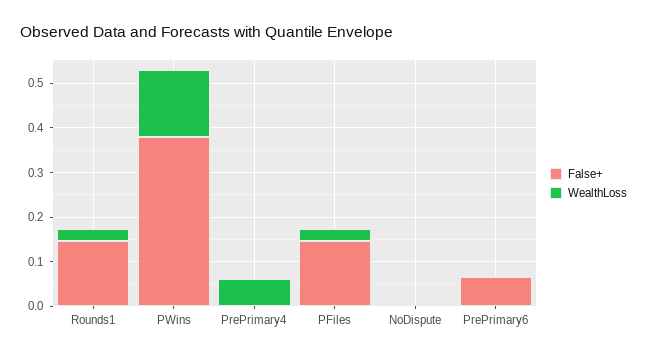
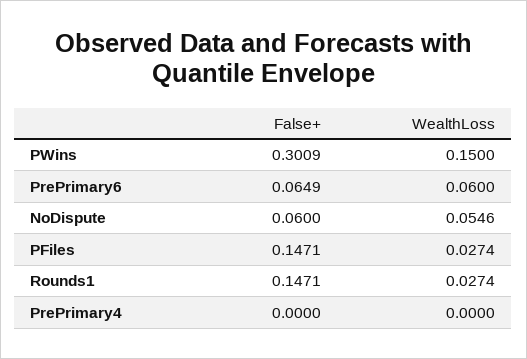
False+, PWins: 0.38 -> 0.3009
WealthLoss, PrePrimary4: 0.06 -> 0
False+, NoDispute: 0 -> 0.06
WealthLoss, NoDispute: 0 -> 0.0546
WealthLoss, PrePrimary6: 0 -> 0.06

